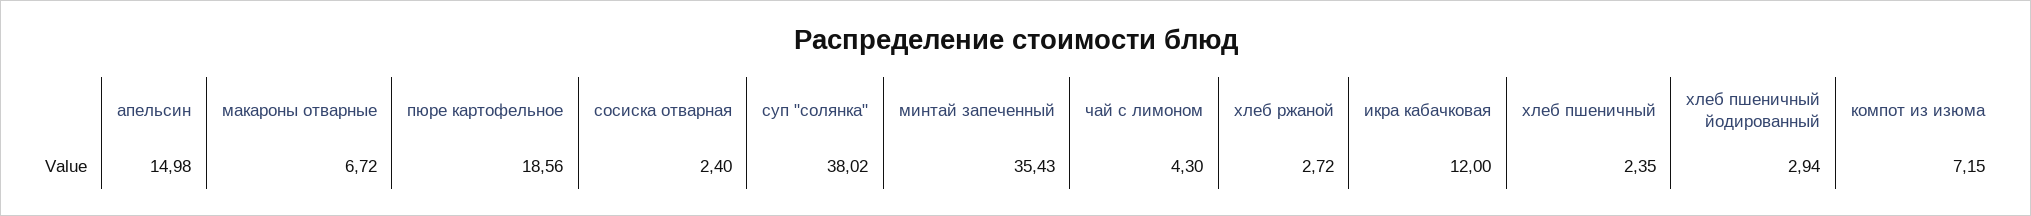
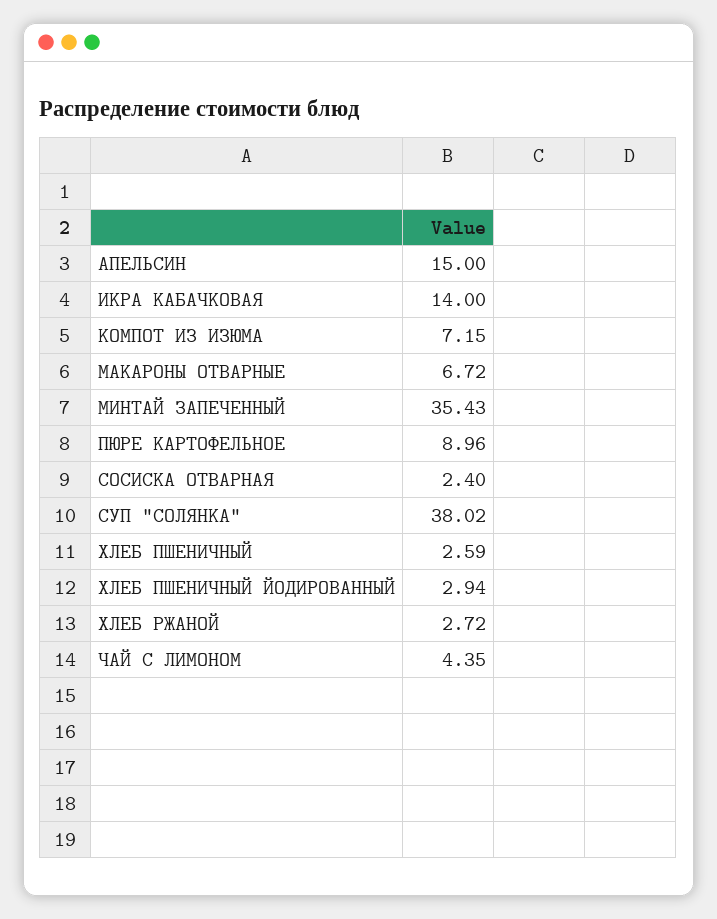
апельсин: 14.98 -> 15
пюре картофельное: 18.56 -> 8.96
чай с лимоном: 4.3 -> 4.35
икра кабачковая: 12 -> 14
хлеб пшеничный: 2.35 -> 2.59

